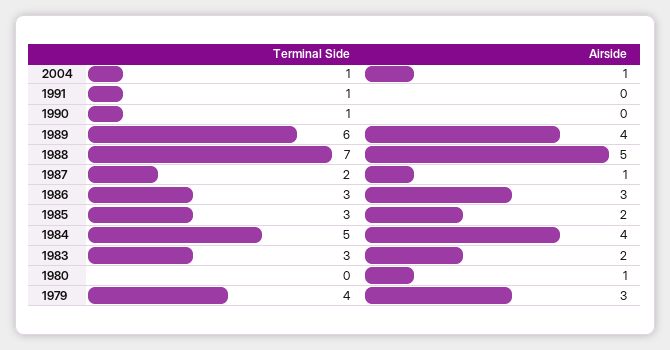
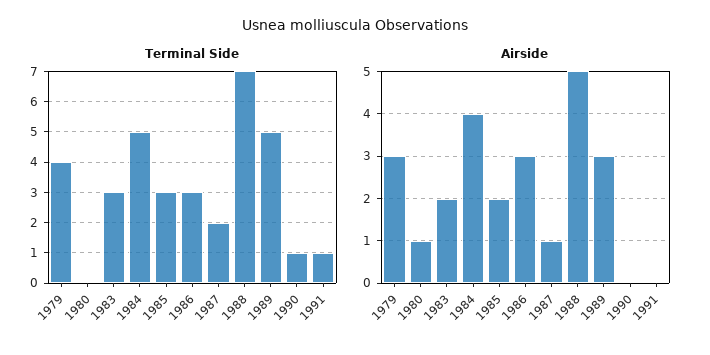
Terminal Side, 2004: 1 -> none
Airside, 2004: 1 -> none
Terminal Side, 1989: 6 -> 5
Airside, 1989: 4 -> 3

